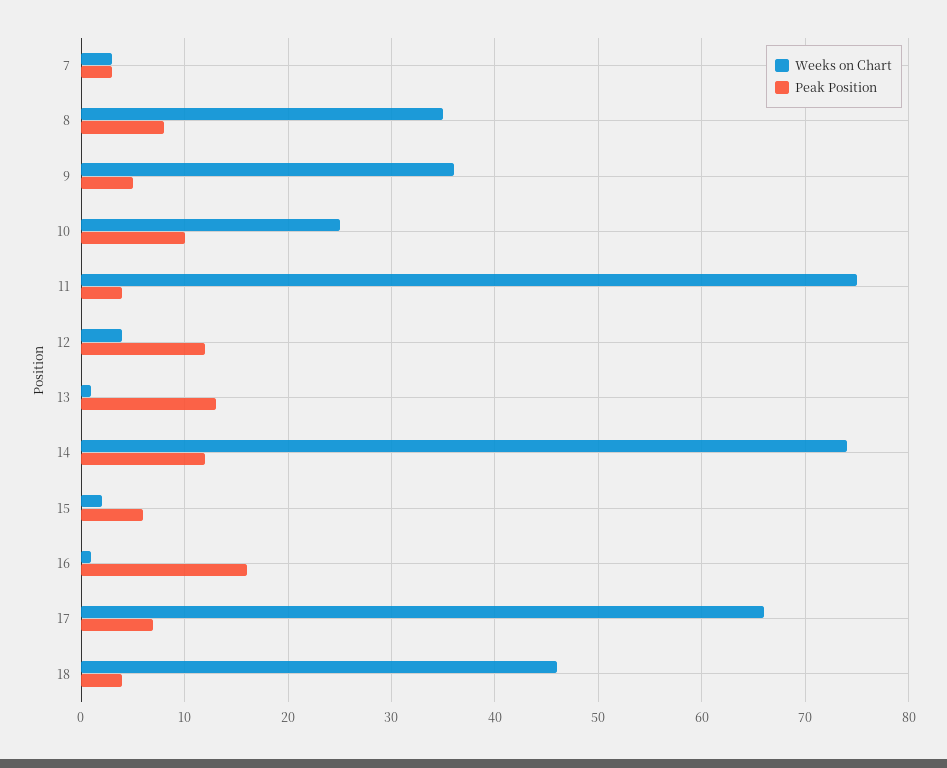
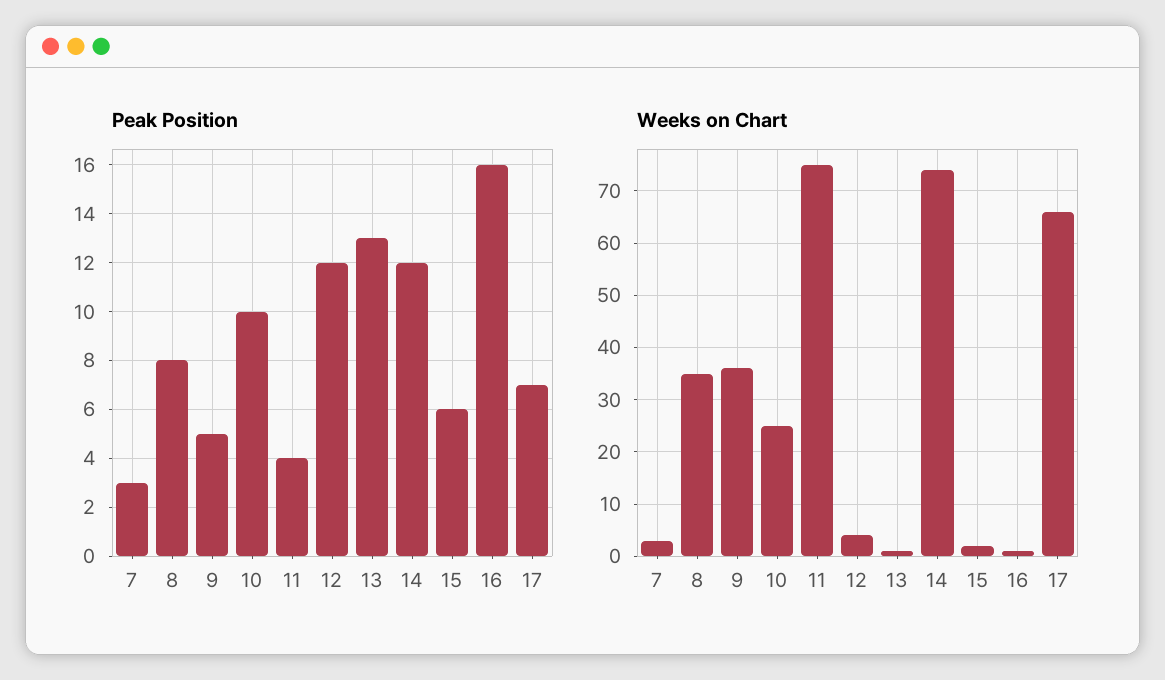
Weeks on Chart, 18: 46 -> none
Peak Position, 18: 4 -> none

